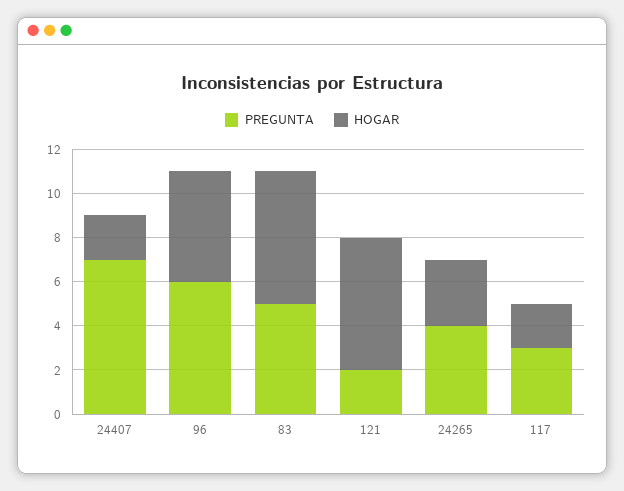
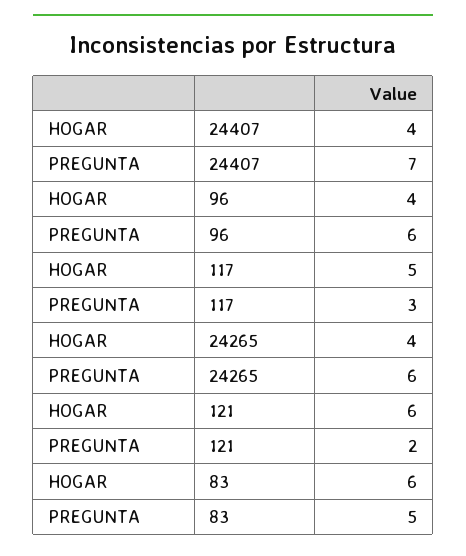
HOGAR, 24407: 2 -> 4
HOGAR, 96: 5 -> 4
PREGUNTA, 24265: 4 -> 6
HOGAR, 24265: 3 -> 4
HOGAR, 117: 2 -> 5

